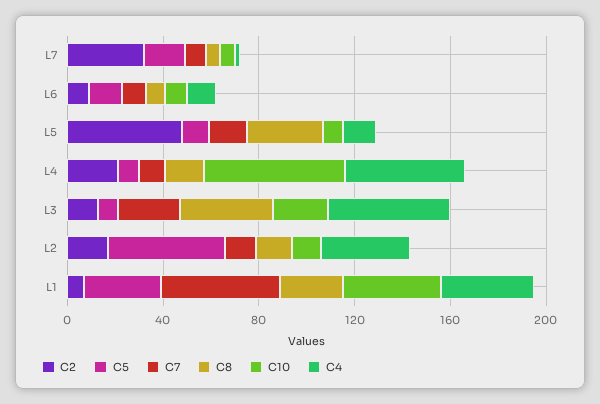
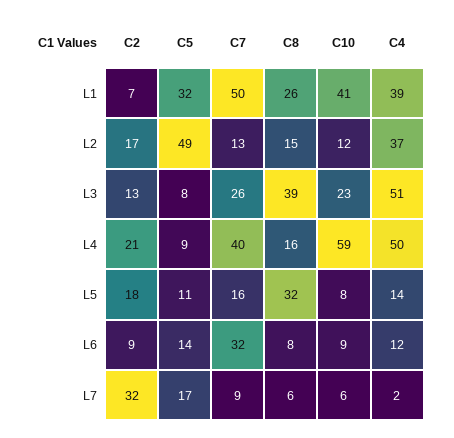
C7, L6: 10 -> 32
C2, L5: 50 -> 18
C7, L4: 10 -> 40

